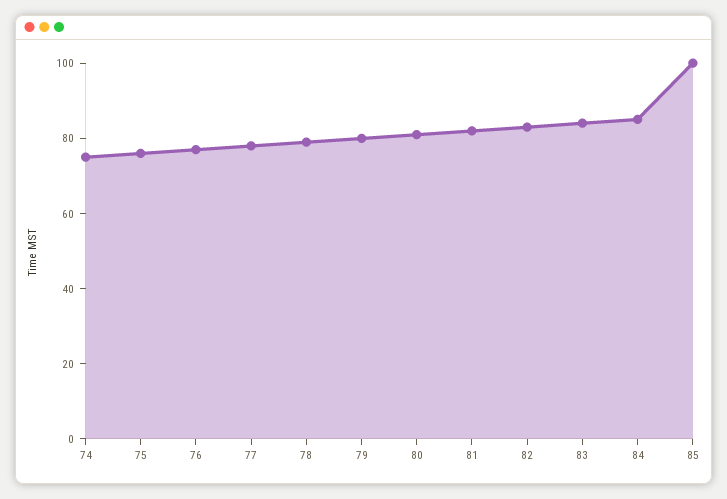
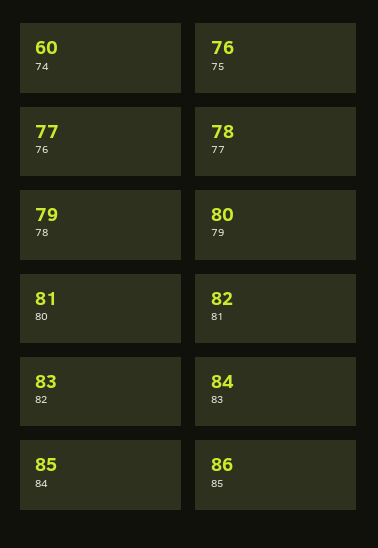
74: 75 -> 60
85: 100 -> 86

